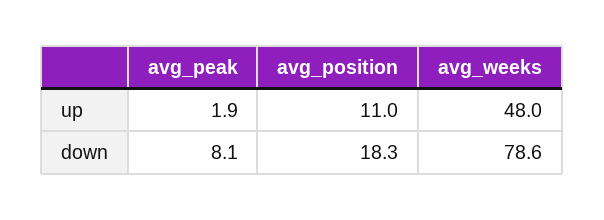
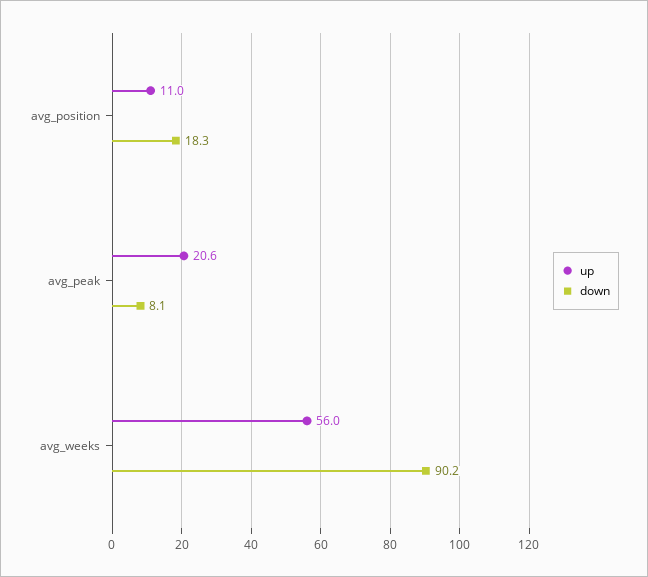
up, avg_peak: 1.9 -> 20.6
up, avg_weeks: 48 -> 56
down, avg_weeks: 78.6 -> 90.2

